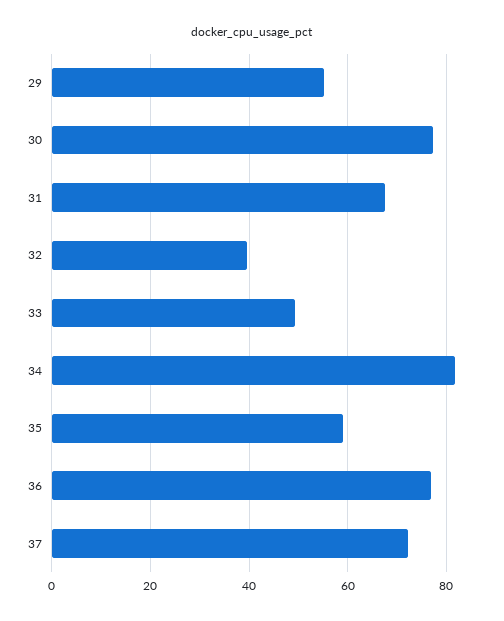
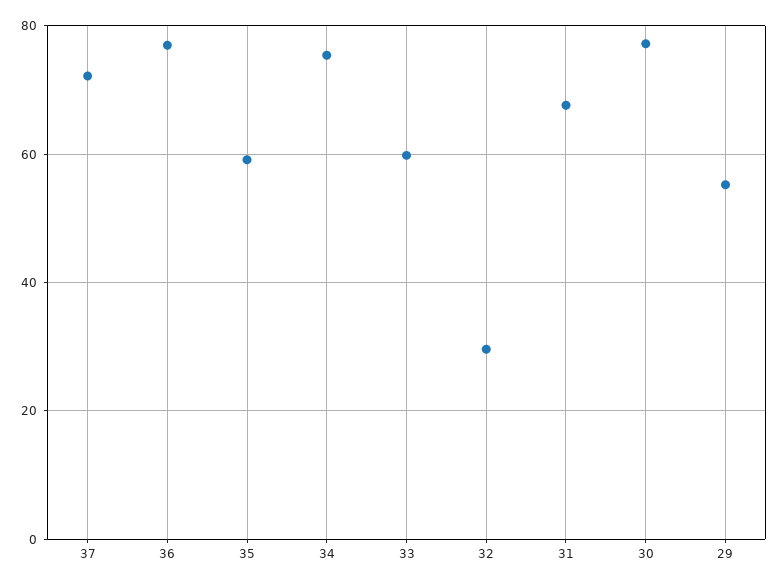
32: 40 -> 30
33: 50 -> 60
34: 82 -> 76

